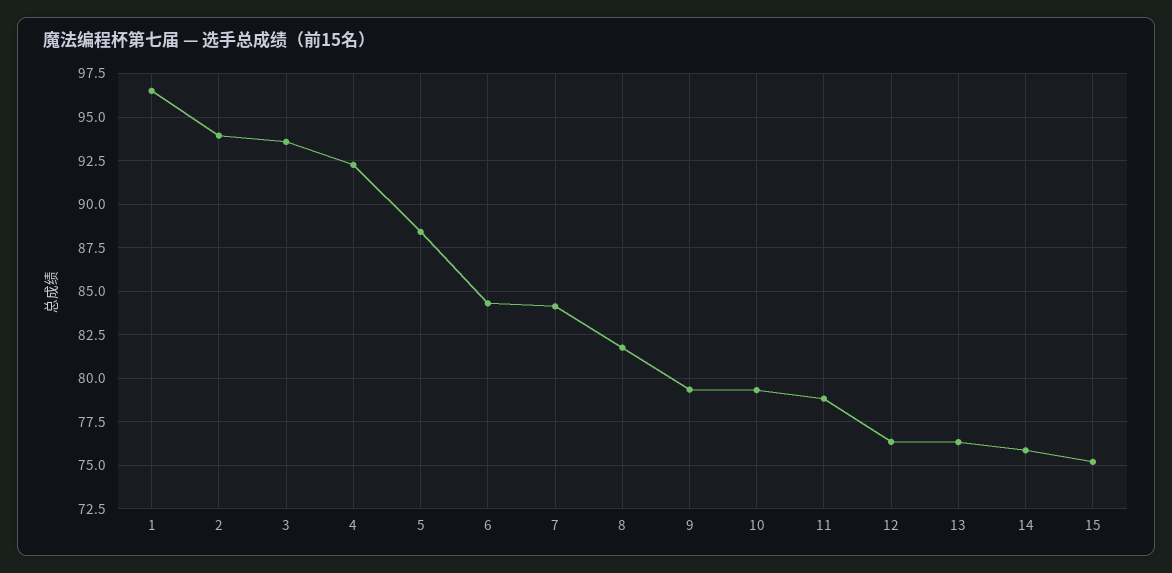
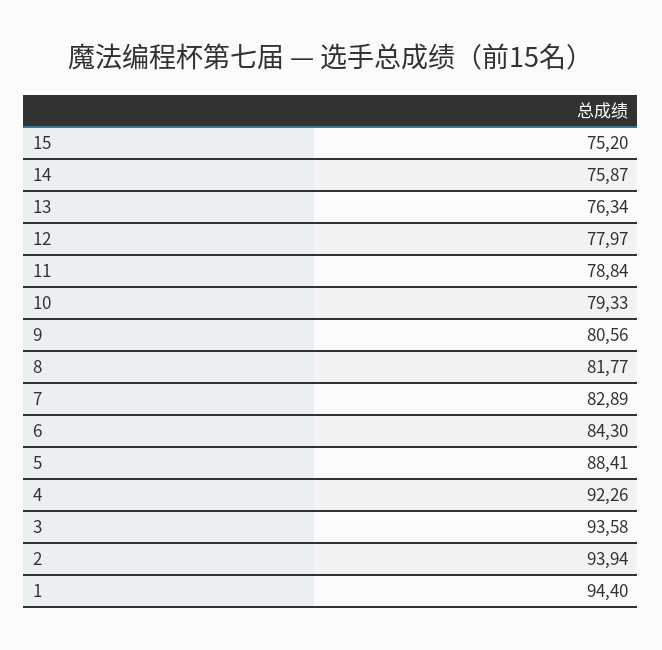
1: 96.5 -> 94.4
7: 84 -> 82.89
9: 79.5 -> 80.56
12: 76.5 -> 77.97

